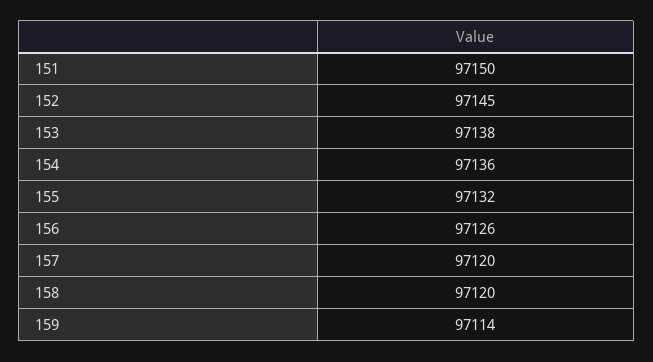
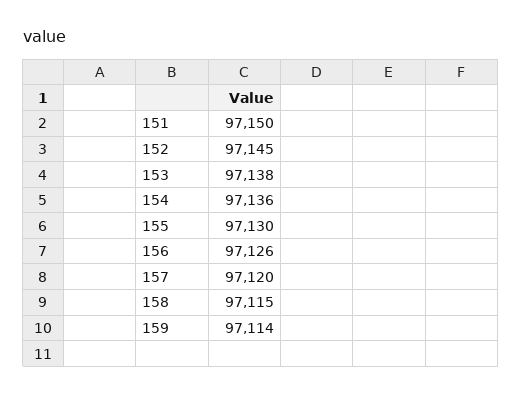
155: 97132 -> 97130
158: 97120 -> 97115

